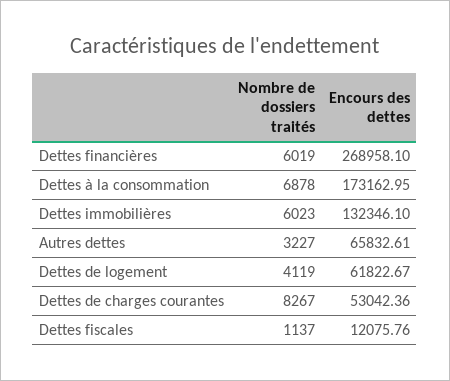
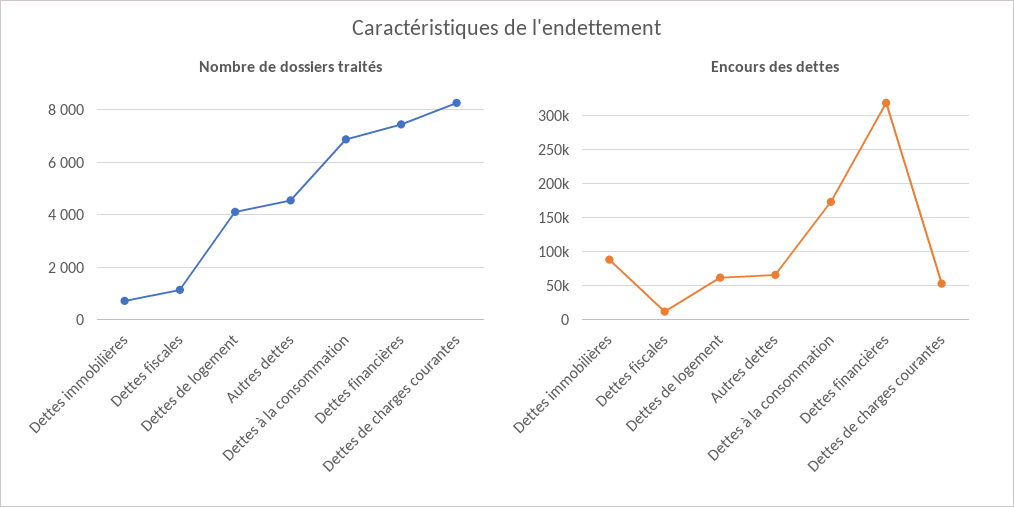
Nombre de dossiers traités, Dettes financières: 6019 -> 7500
Encours des dettes, Dettes financières: 268958.1 -> 320000
Nombre de dossiers traités, Dettes immobilières: 6023 -> 750
Encours des dettes, Dettes immobilières: 132346.1 -> 90000
Nombre de dossiers traités, Autres dettes: 3227 -> 4500

